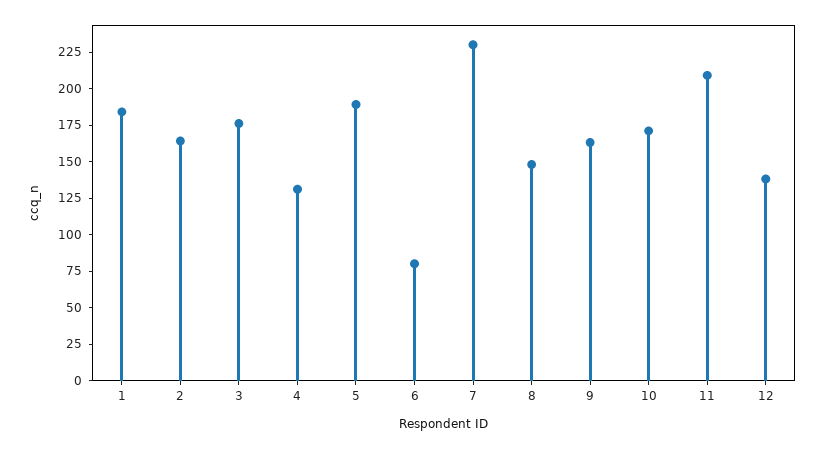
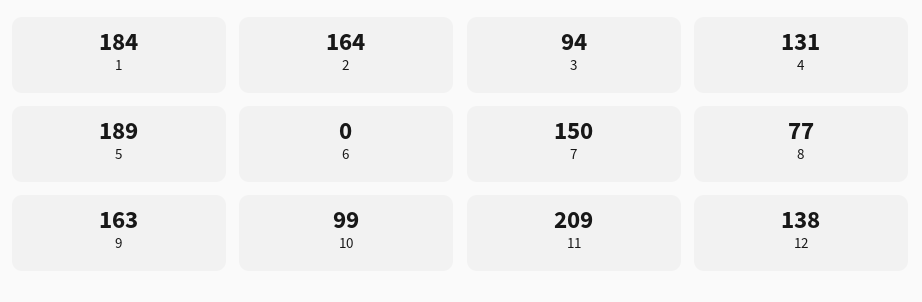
3: 175 -> 94
6: 75 -> 0
7: 225 -> 150
8: 150 -> 77
10: 175 -> 99

